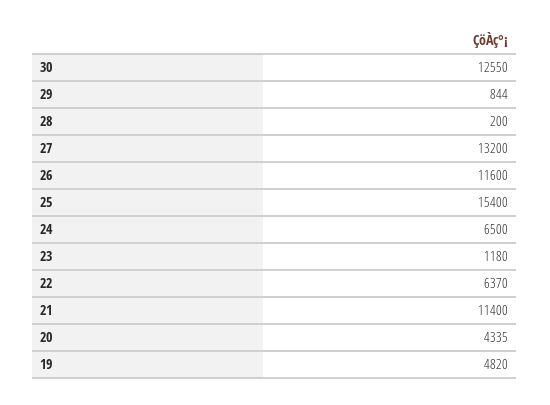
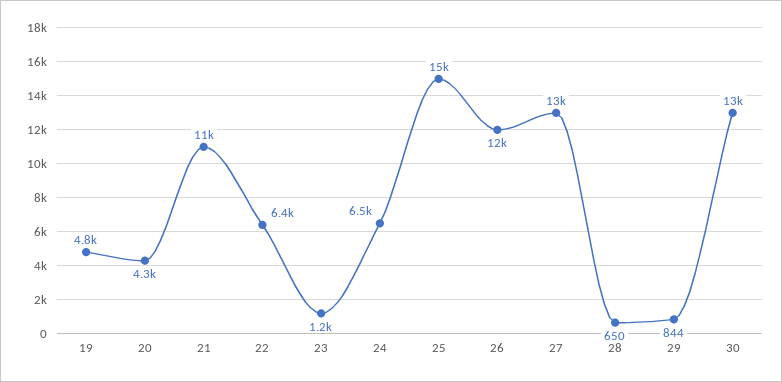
28: 200 -> 650

